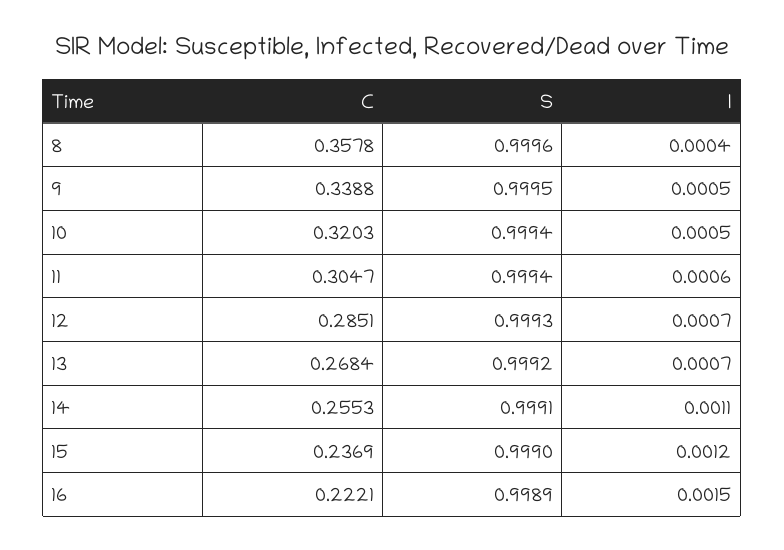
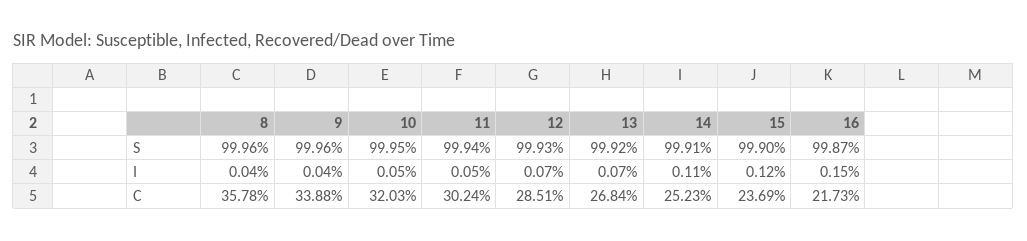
S, 9: 0.9995 -> 0.9996
I, 9: 0.0005 -> 0.0004
S, 10: 0.9994 -> 0.9995
C, 11: 0.3047 -> 0.3024
I, 11: 0.0006 -> 0.0005
C, 14: 0.2553 -> 0.2523
C, 16: 0.2221 -> 0.2173
S, 16: 0.9989 -> 0.9987

